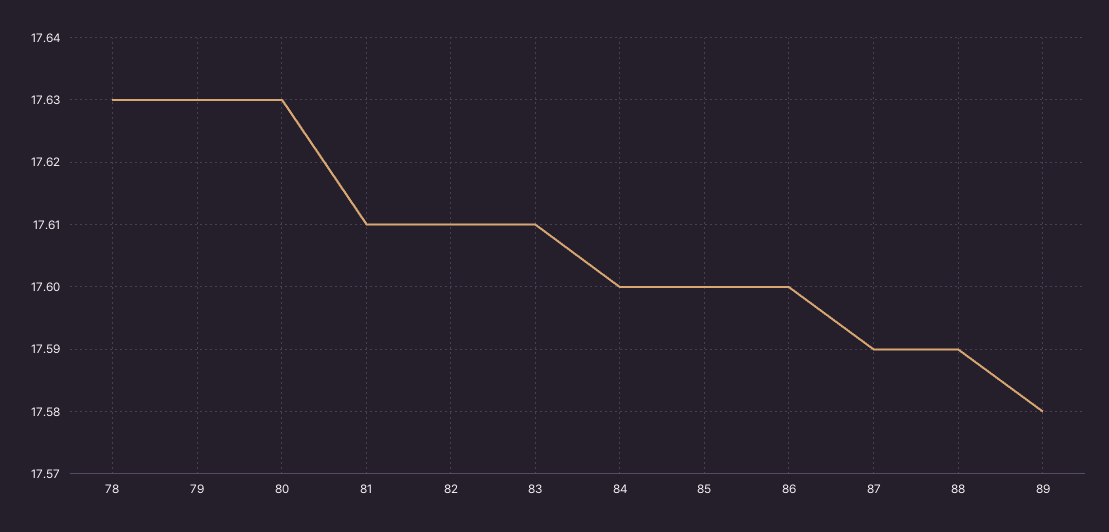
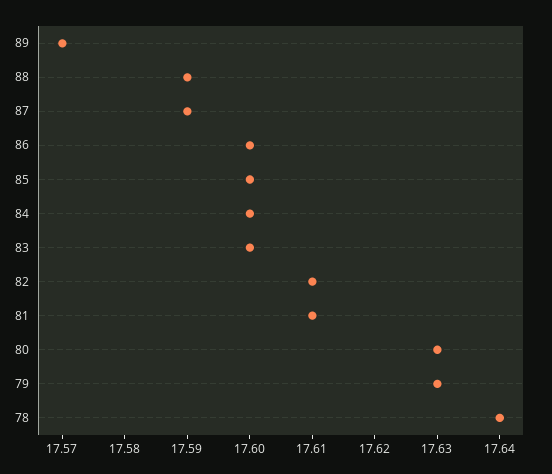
78: 17.63 -> 17.64
83: 17.61 -> 17.6
89: 17.58 -> 17.57

